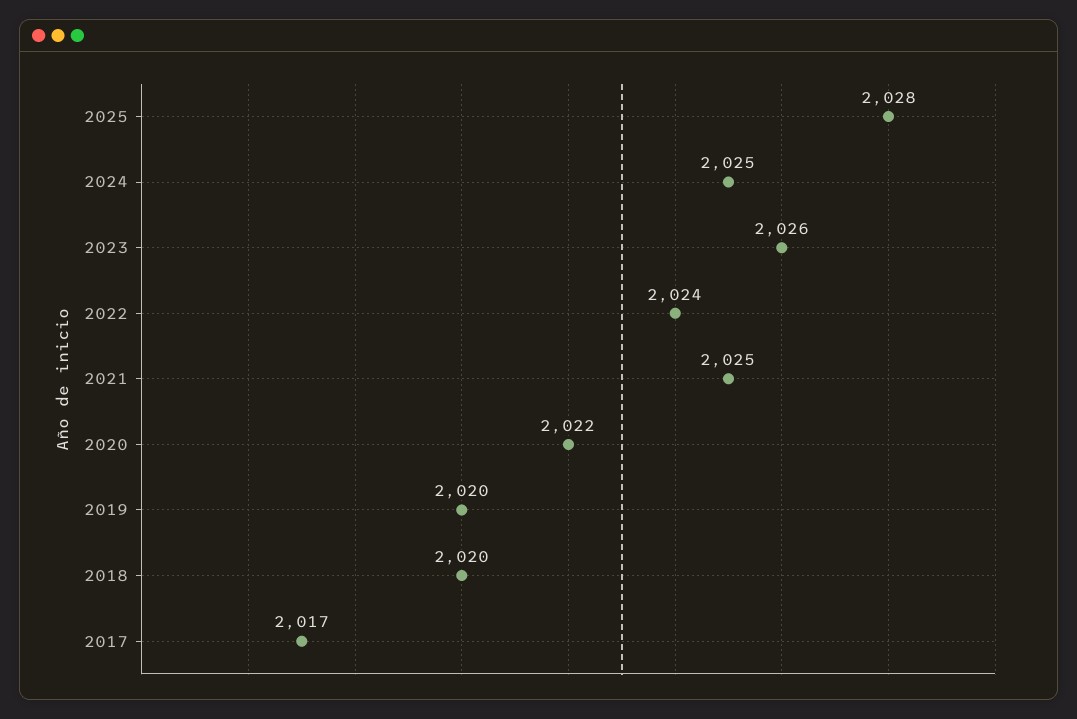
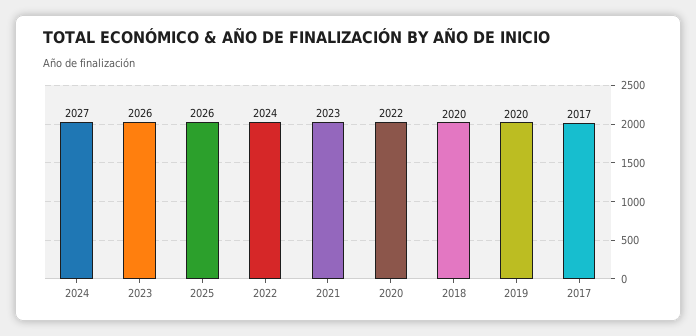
2025: 2028 -> 2026
2024: 2025 -> 2027
2021: 2025 -> 2023

